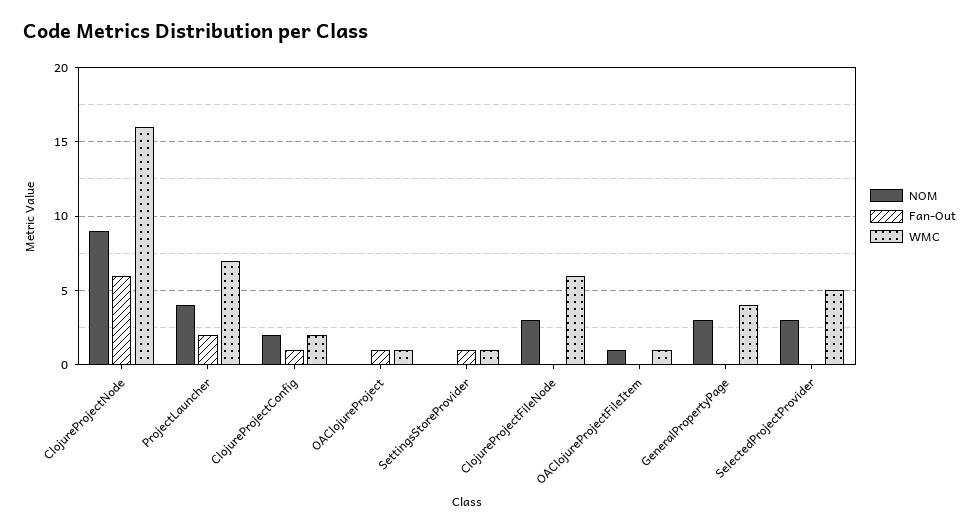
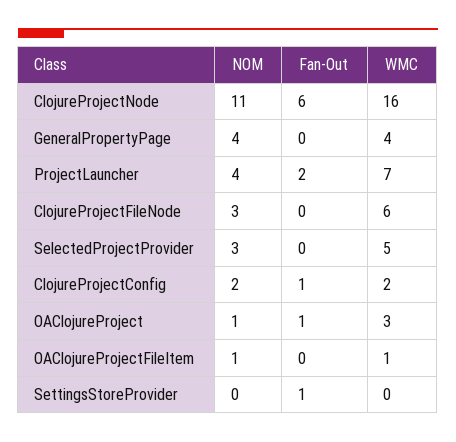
NOM, ClojureProjectNode: 9 -> 11
NOM, OAClojureProject: 0 -> 1
WMC, OAClojureProject: 1 -> 3
WMC, SettingsStoreProvider: 1 -> 0
NOM, GeneralPropertyPage: 3 -> 4

